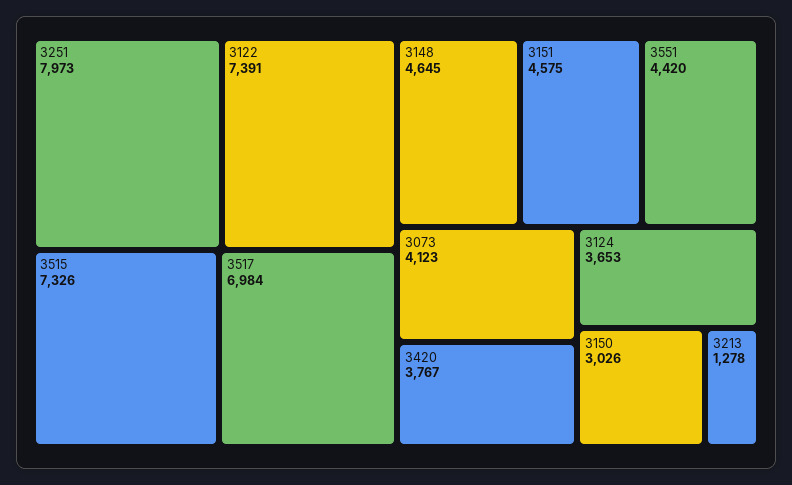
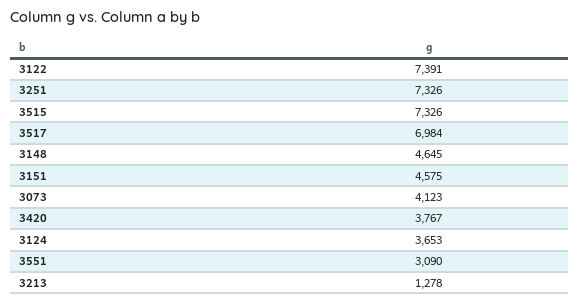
3251: 7973 -> 7326
3551: 4420 -> 3090
3150: 3026 -> none

